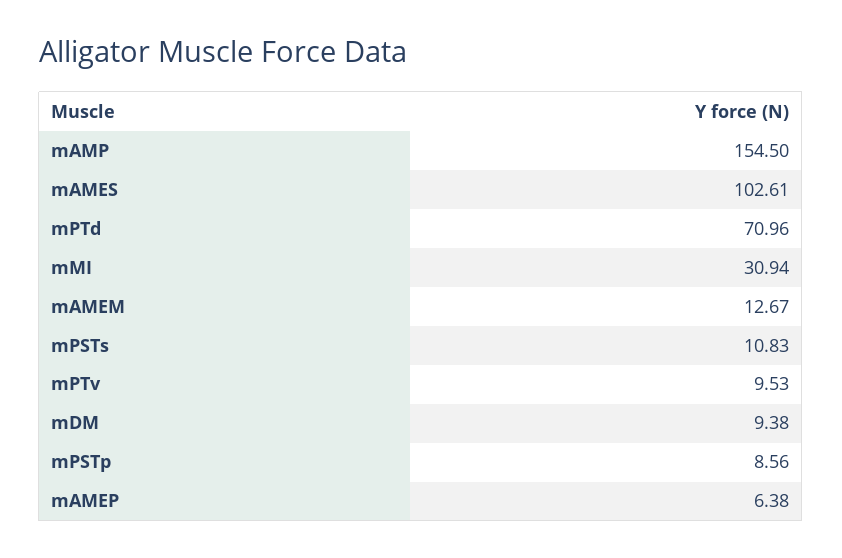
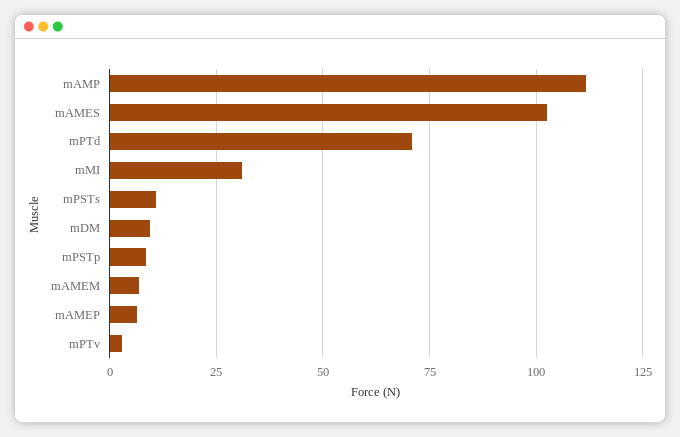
mAMP: 154.5 -> 112.5
mAMEM: 12.67 -> 7.5
mPTv: 9.53 -> 2.5

